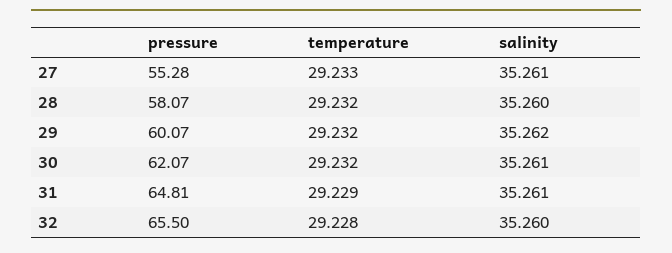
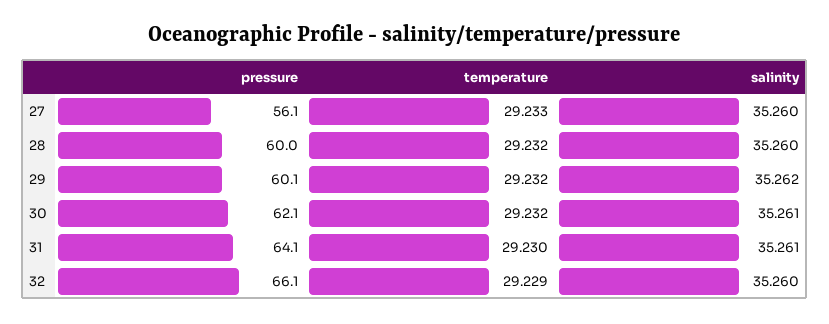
pressure, 27: 55.28 -> 56.1
salinity, 27: 35.261 -> 35.26
pressure, 28: 58.07 -> 60
pressure, 31: 64.81 -> 64.1
temperature, 31: 29.229 -> 29.23
pressure, 32: 65.5 -> 66.1
temperature, 32: 29.228 -> 29.229

